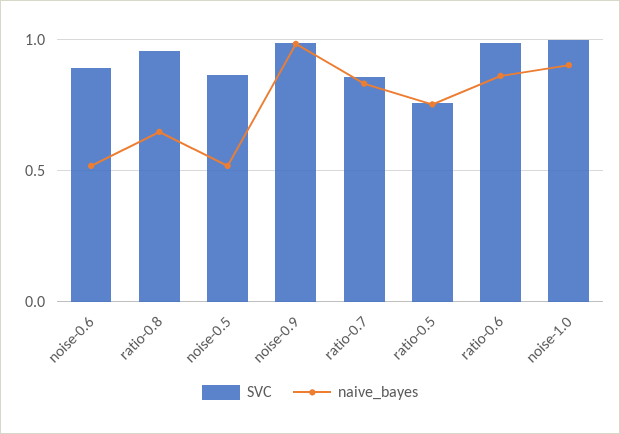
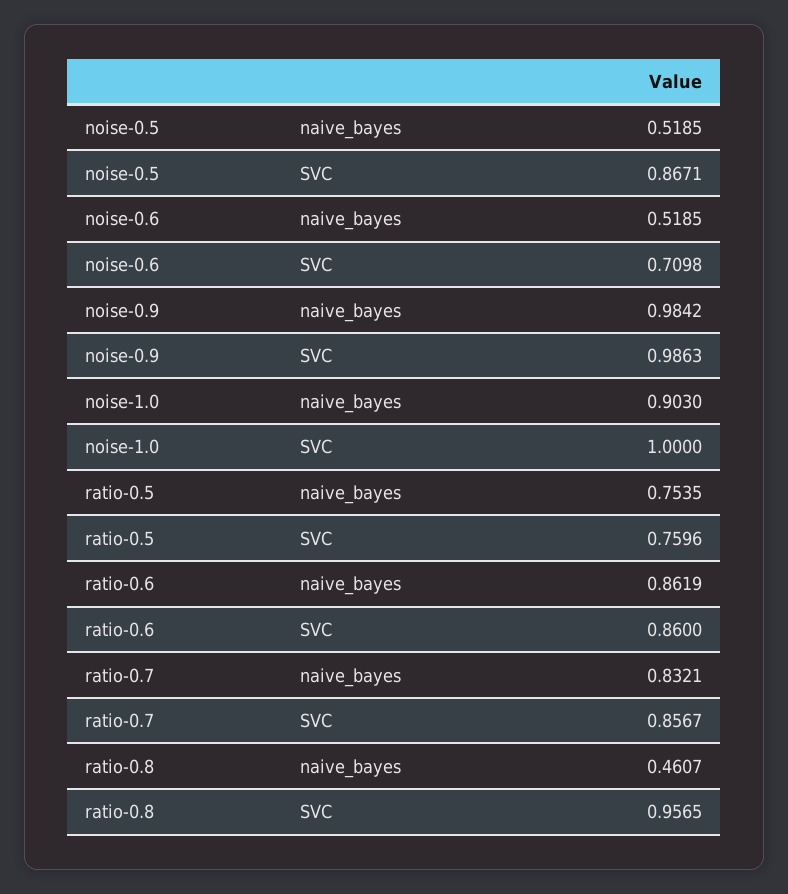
SVC, noise-0.6: 0.9 -> 0.7098
naive_bayes, ratio-0.8: 0.65 -> 0.4607
SVC, ratio-0.6: 1 -> 0.86

